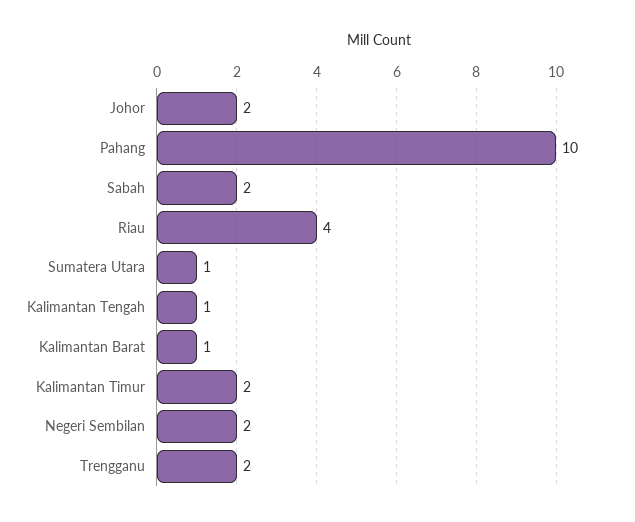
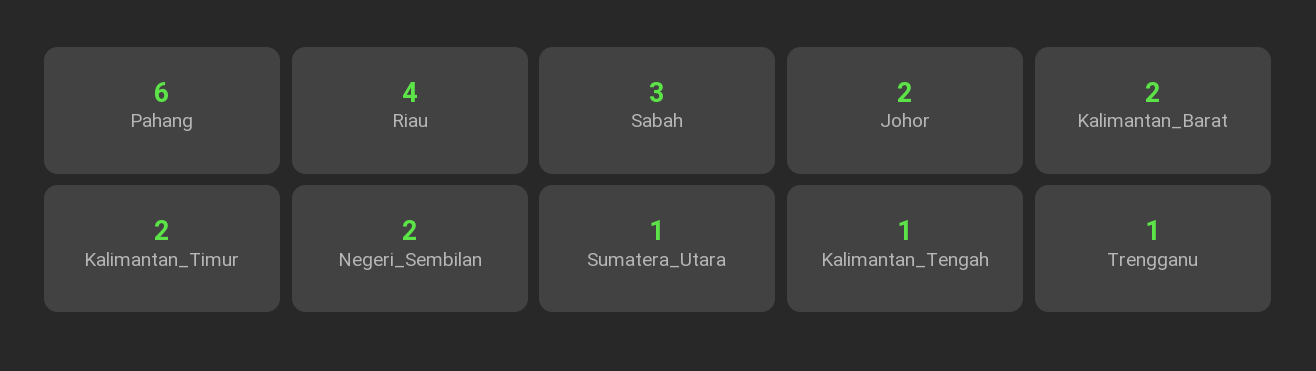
Pahang: 10 -> 6
Sabah: 2 -> 3
Kalimantan Barat: 1 -> 2
Trengganu: 2 -> 1

